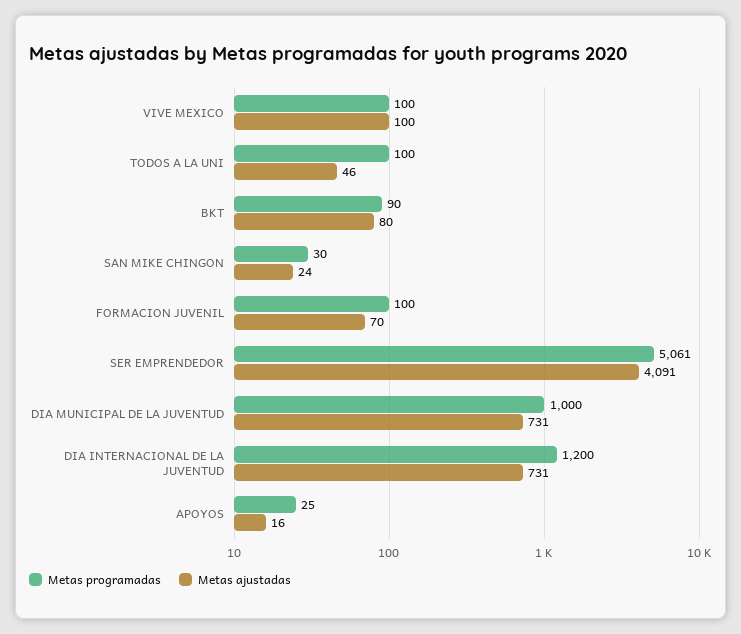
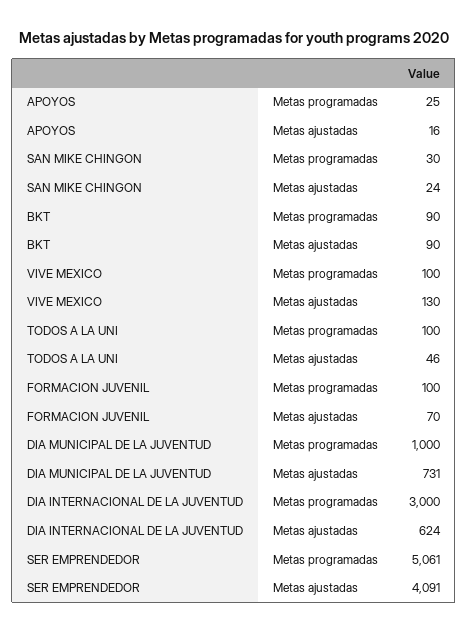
Metas ajustadas, VIVE MEXICO: 100 -> 130
Metas ajustadas, BKT: 80 -> 90
Metas programadas, DIA INTERNACIONAL DE LA JUVENTUD: 1200 -> 3000
Metas ajustadas, DIA INTERNACIONAL DE LA JUVENTUD: 731 -> 624

